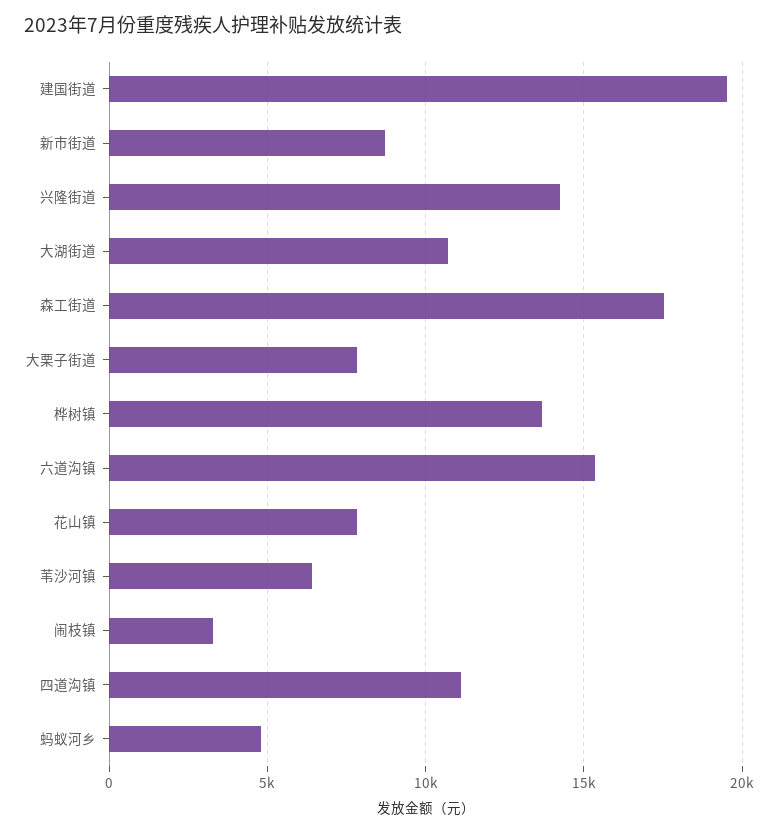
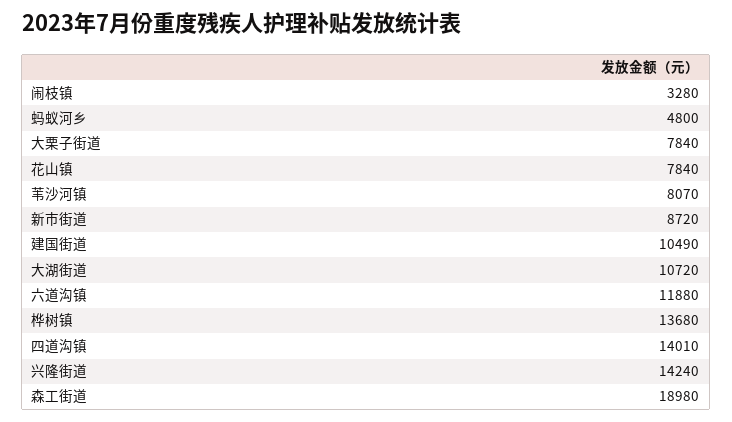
建国街道: 19500 -> 10490
森工街道: 17500 -> 18980
六道沟镇: 15500 -> 11880
苇沙河镇: 6500 -> 8070
四道沟镇: 11000 -> 14010

